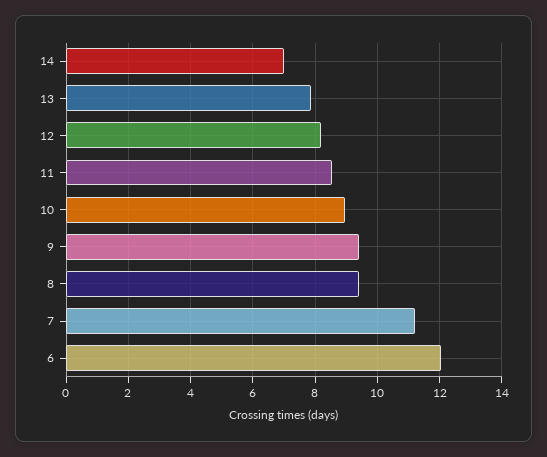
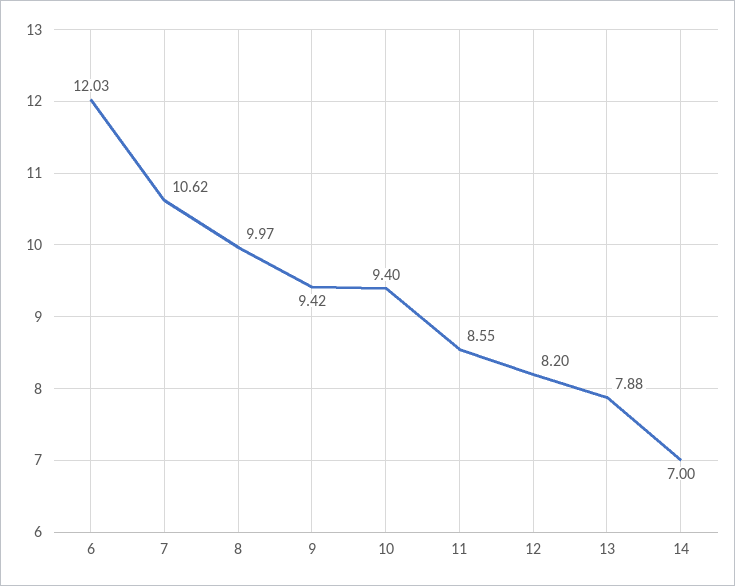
10: 9 -> 9.4
8: 9.4 -> 9.97
7: 11.2 -> 10.62

